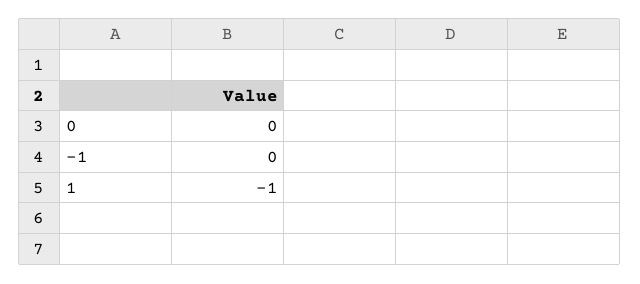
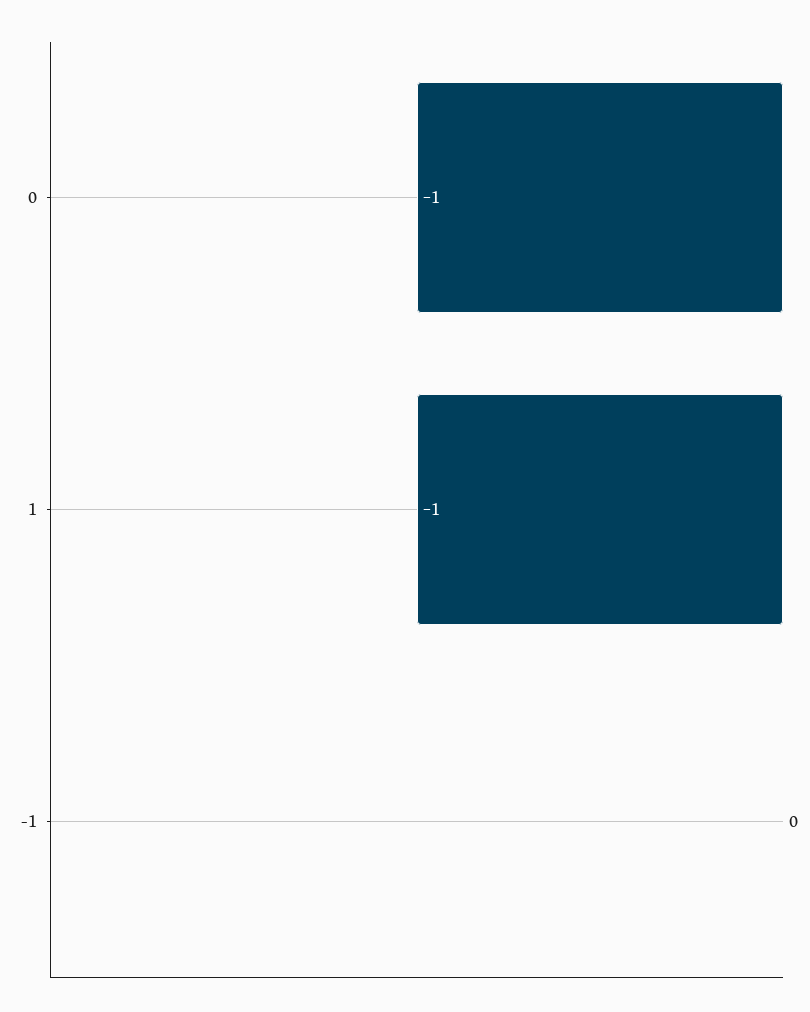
0: 0 -> -1

